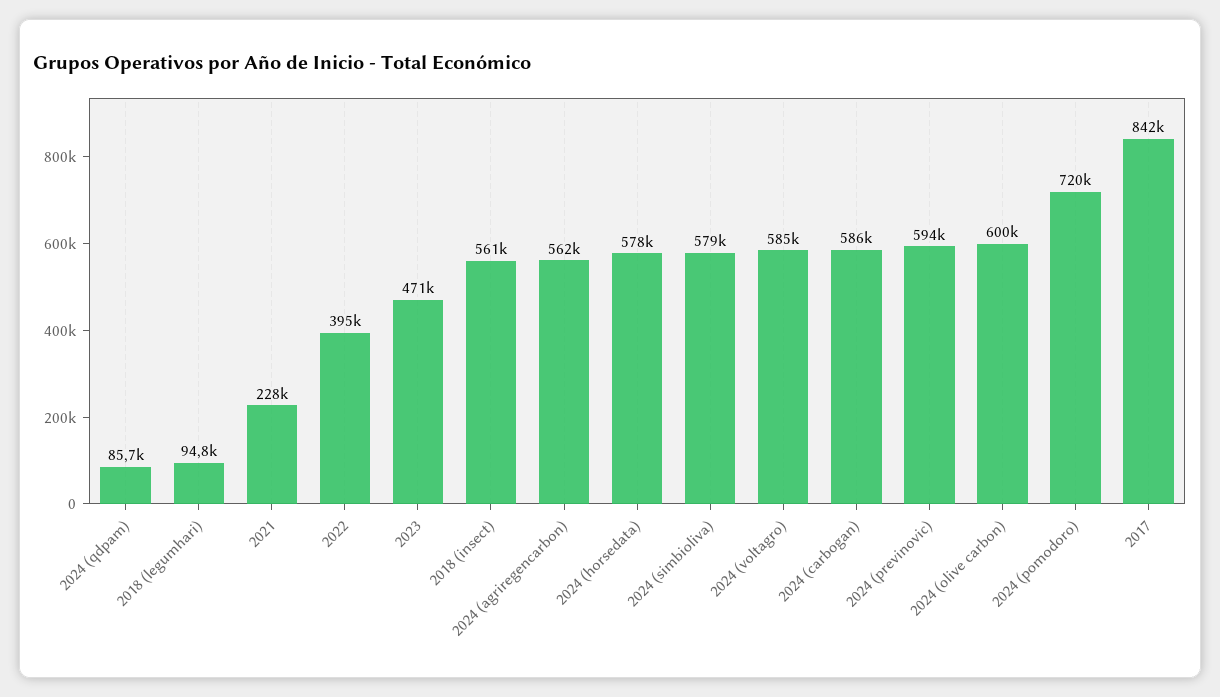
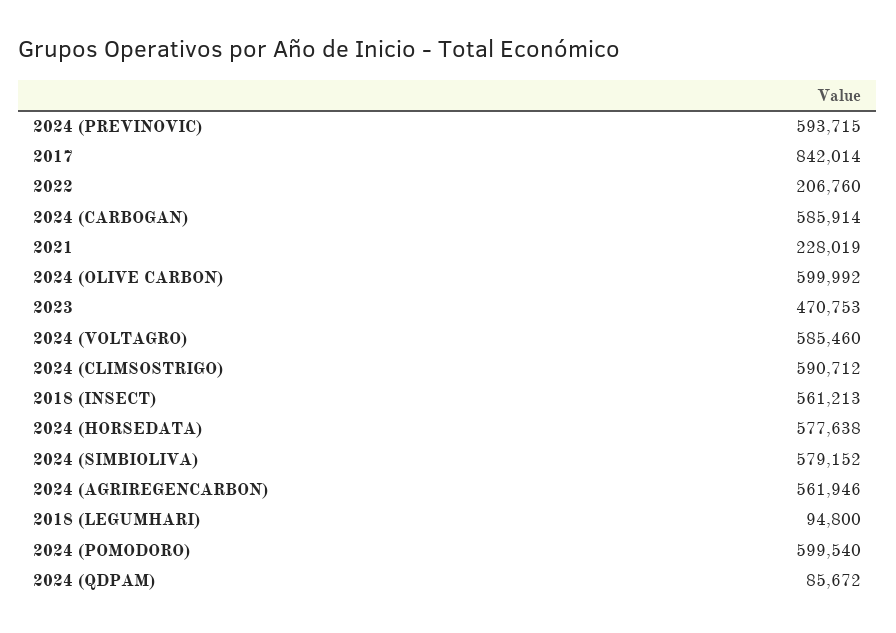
2022: 395000 -> 206760
2024 (pomodoro): 720000 -> 599540
2024 (CLIMSOSTRIGO): none -> 590712

